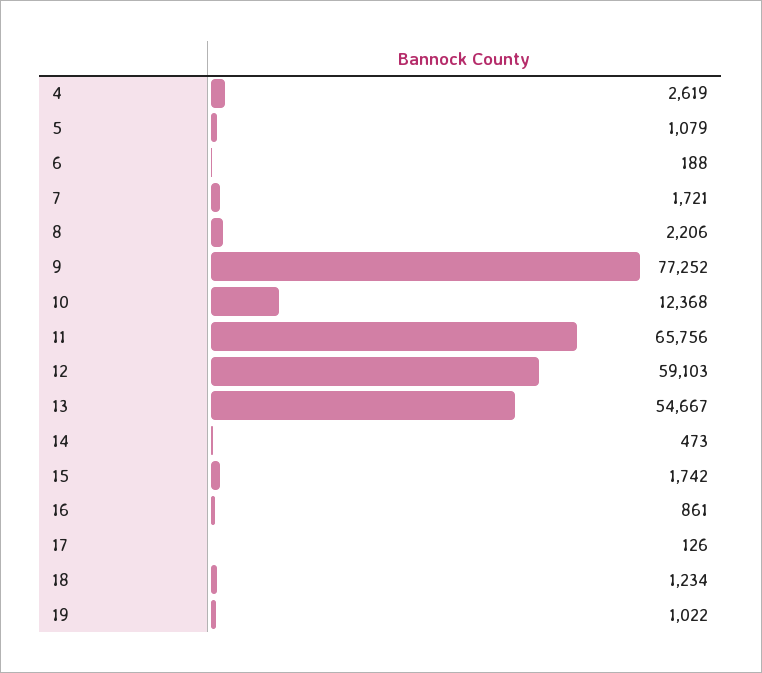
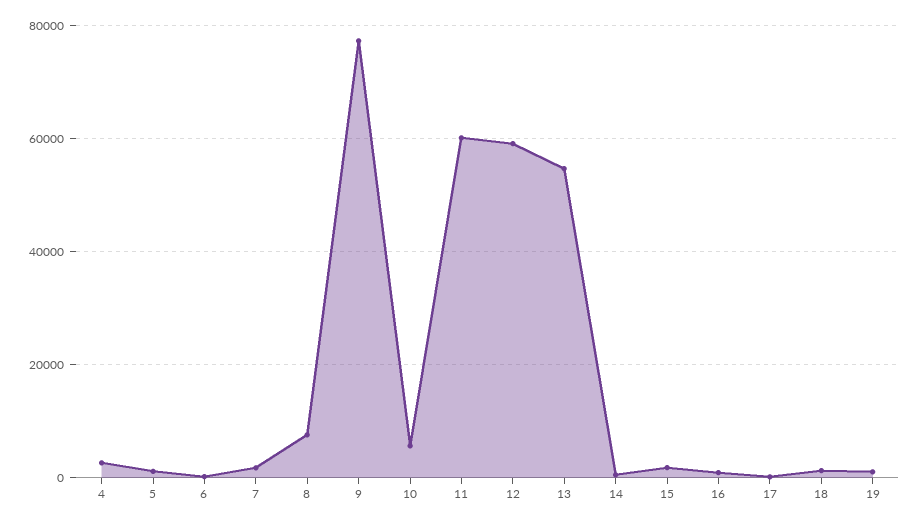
8: 2206 -> 8000
10: 12368 -> 6000
11: 65756 -> 60000

